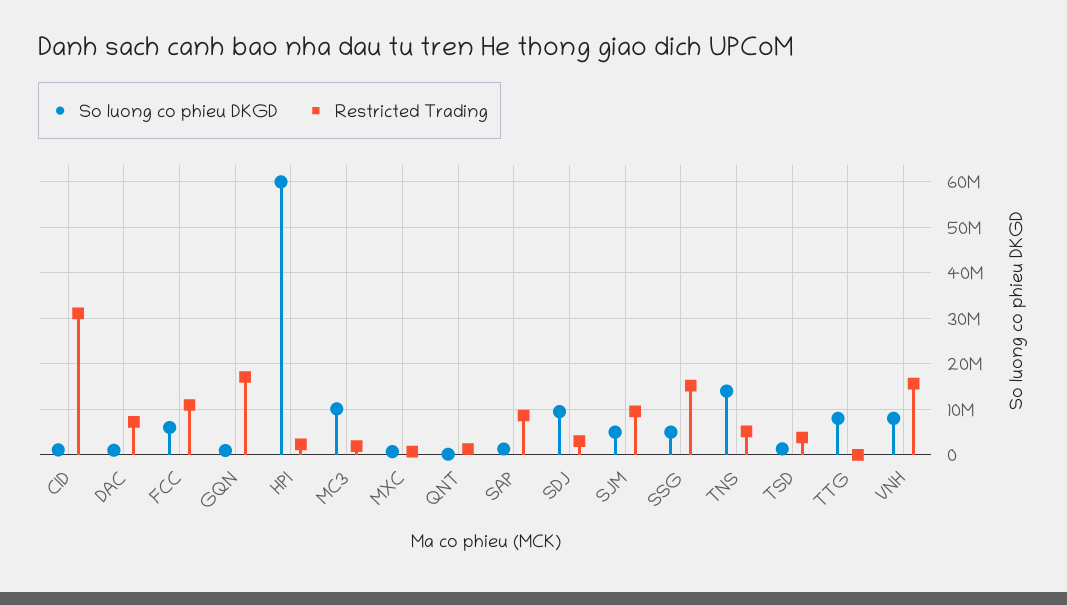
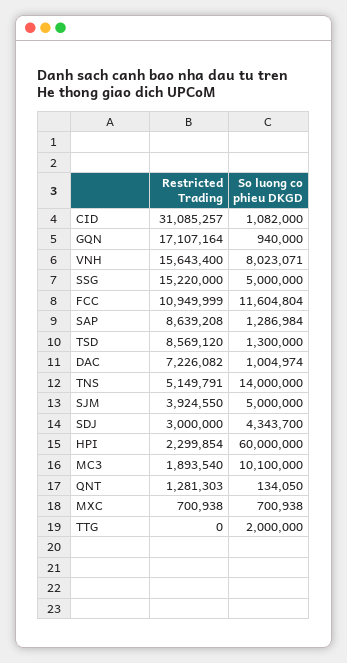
So luong co phieu DKGD, FCC: 6000000 -> 11604804
So luong co phieu DKGD, SDJ: 10000000 -> 4343700
Restricted Trading, SJM: 10000000 -> 3924550
Restricted Trading, TSD: 4000000 -> 8569120
So luong co phieu DKGD, TTG: 8000000 -> 2000000

